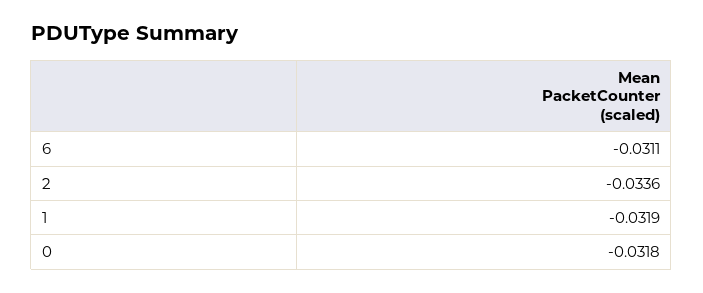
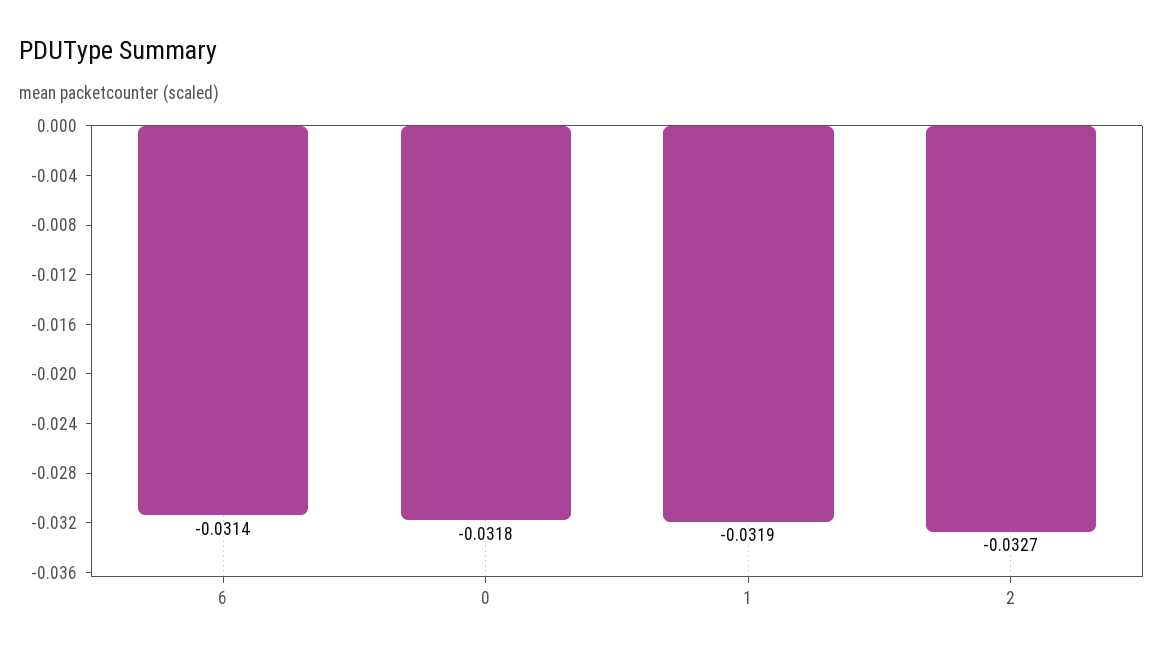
6: -0.0311 -> -0.0314
2: -0.0336 -> -0.0327

